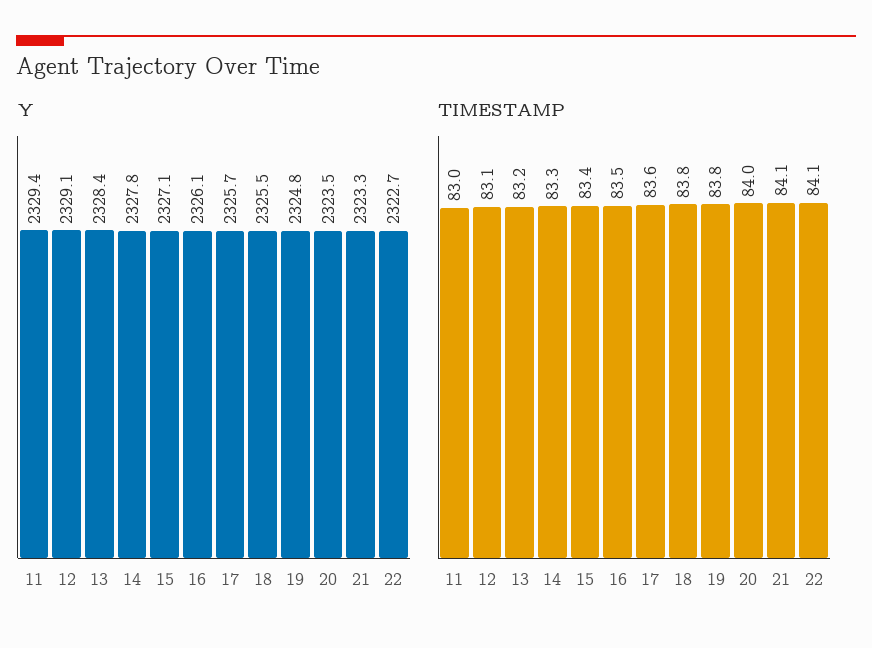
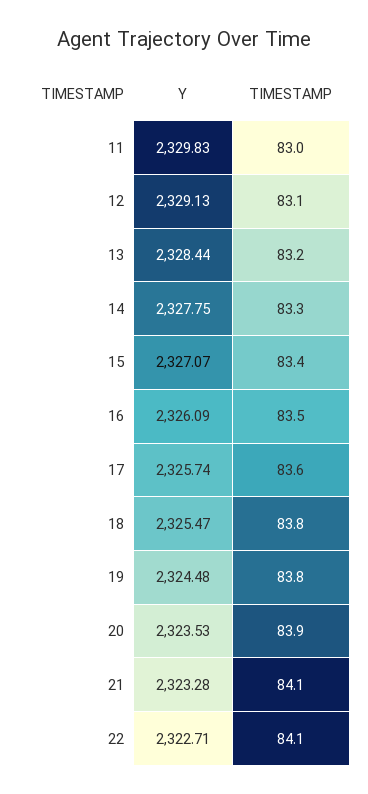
Y, 11: 2329.4 -> 2329.83
Y, 19: 2324.8 -> 2324.48
TIMESTAMP, 20: 84 -> 83.9

